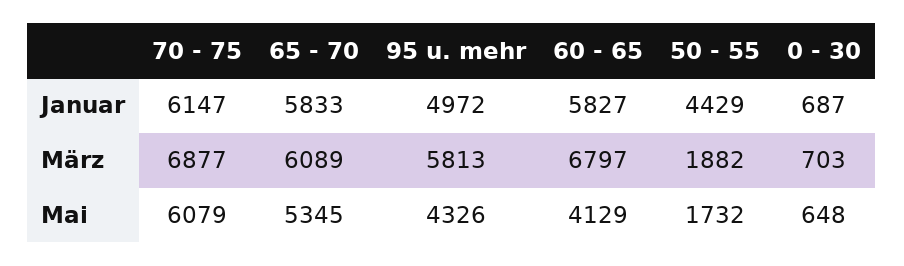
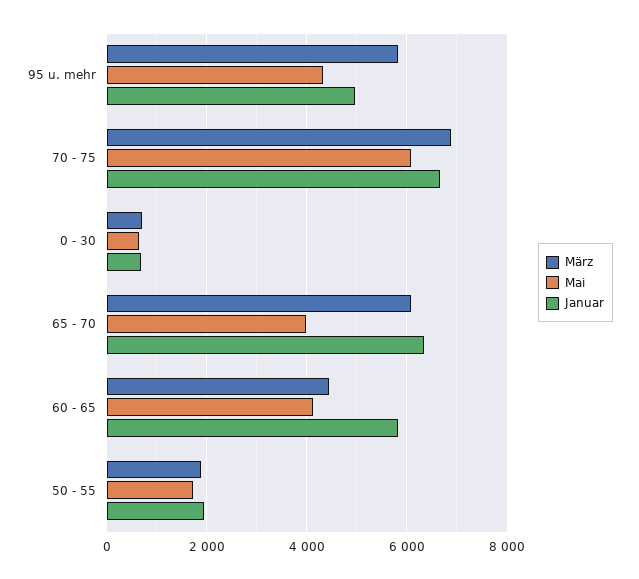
Januar, 70 - 75: 6147 -> 6600
Januar, 65 - 70: 5833 -> 6400
Januar, 50 - 55: 4429 -> 2000
März, 60 - 65: 6797 -> 4400
Mai, 65 - 70: 5345 -> 4000

